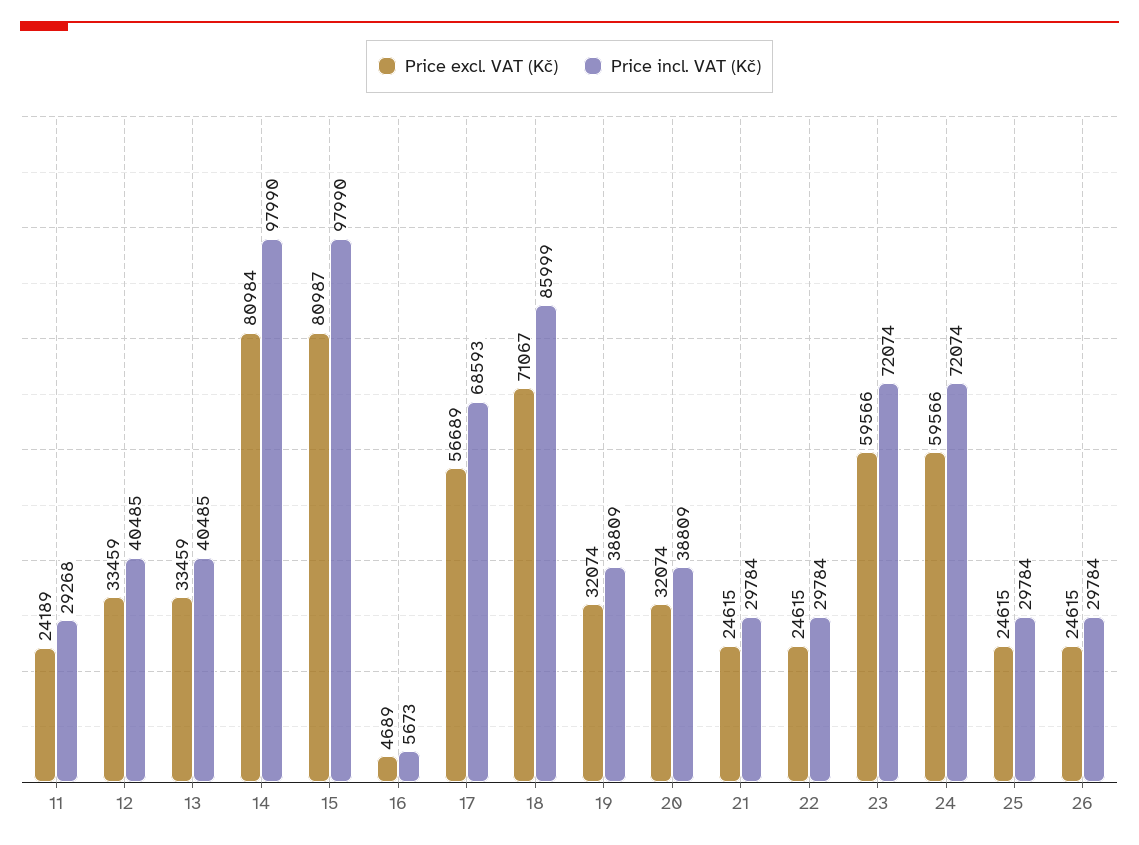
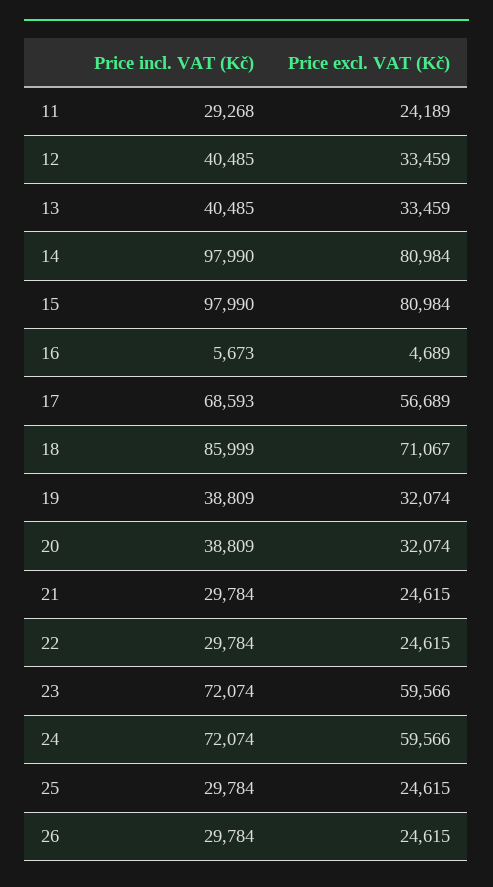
Price excl. VAT (Kč), 15: 80987 -> 80984

